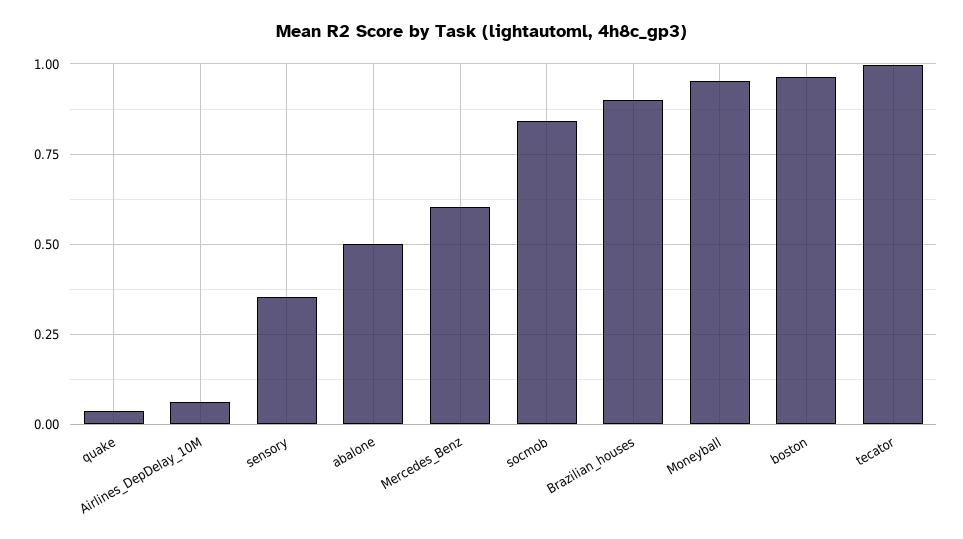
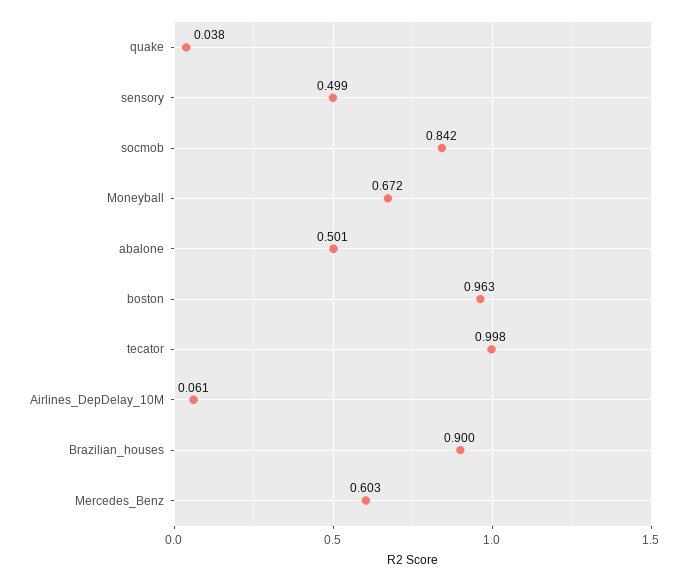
sensory: 0.35 -> 0.499
Moneyball: 0.95 -> 0.672

